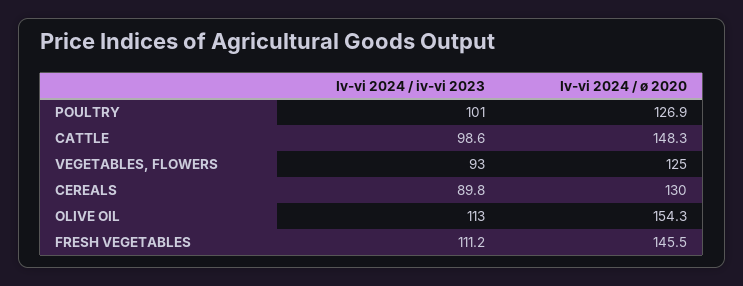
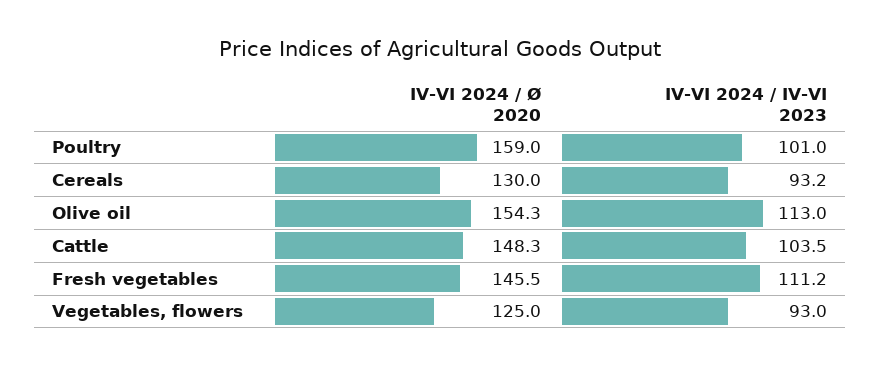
Iv-vi 2024 / ø 2020, POULTRY: 126.9 -> 159
Iv-vi 2024 / iv-vi 2023, CATTLE: 98.6 -> 103.5
Iv-vi 2024 / iv-vi 2023, CEREALS: 89.8 -> 93.2

